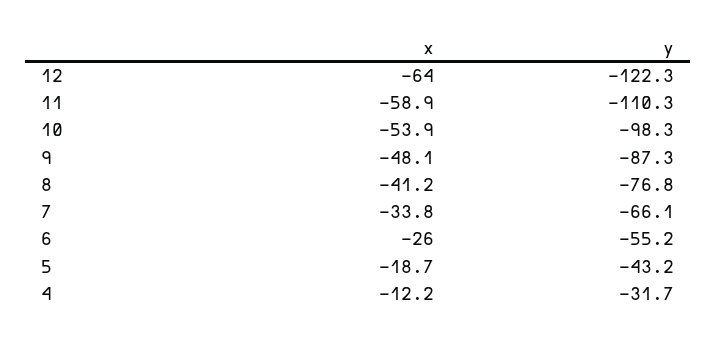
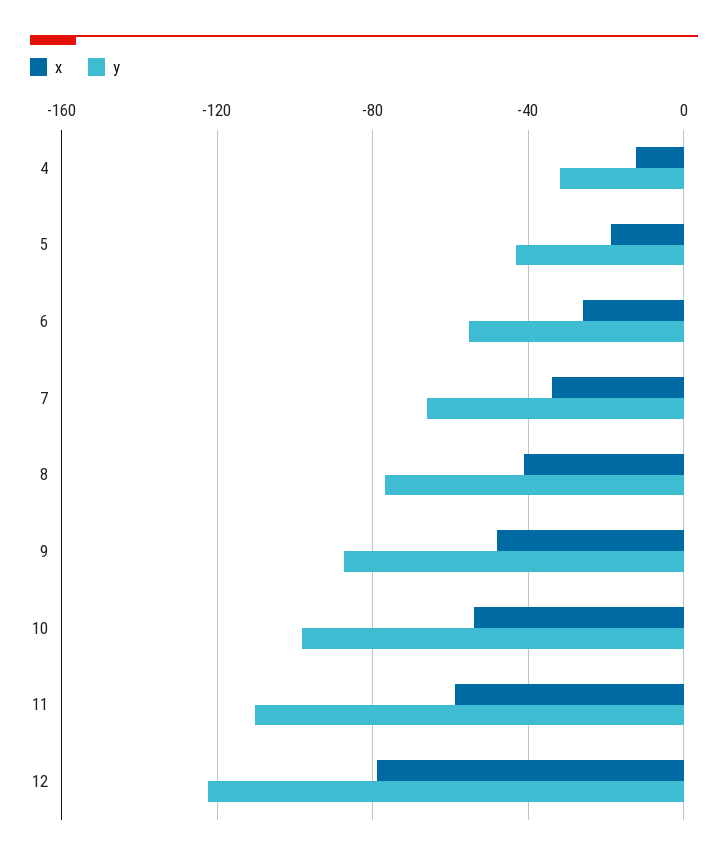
x, 12: -64 -> -80

